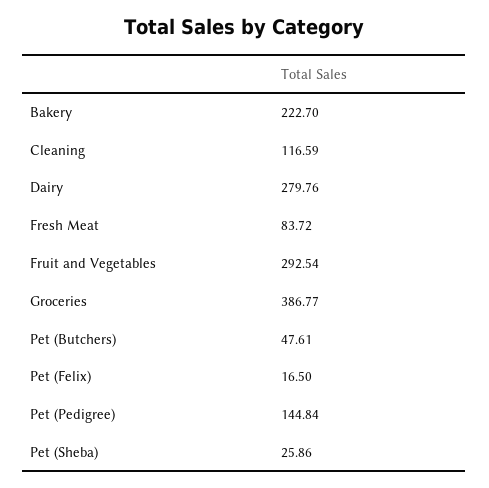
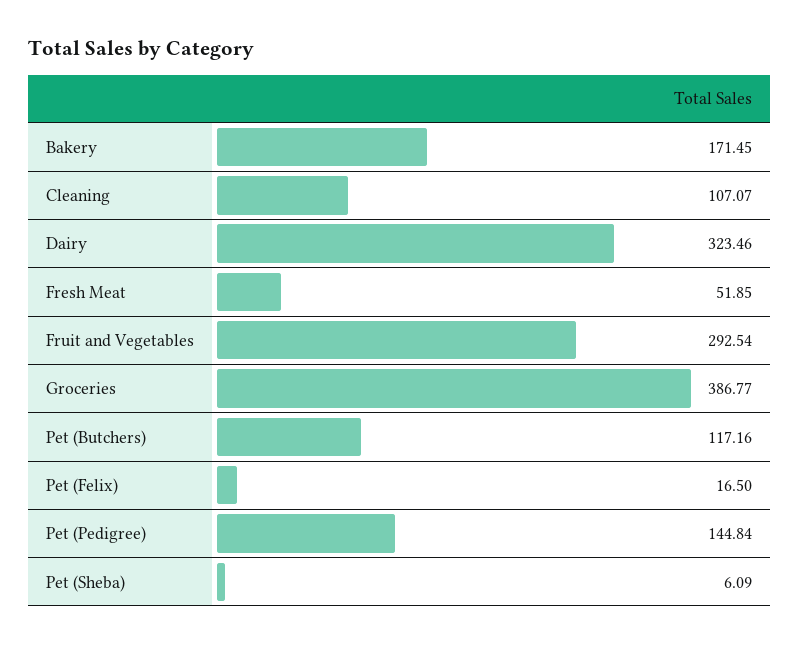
Bakery: 222.7 -> 171.45
Cleaning: 116.59 -> 107.07
Dairy: 279.76 -> 323.46
Fresh Meat: 83.72 -> 51.85
Pet (Butchers): 47.61 -> 117.16
Pet (Sheba): 25.86 -> 6.09

